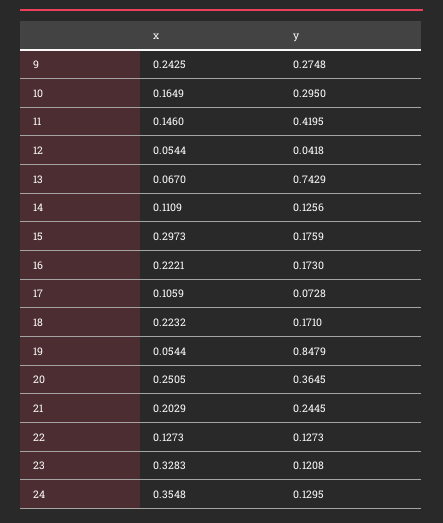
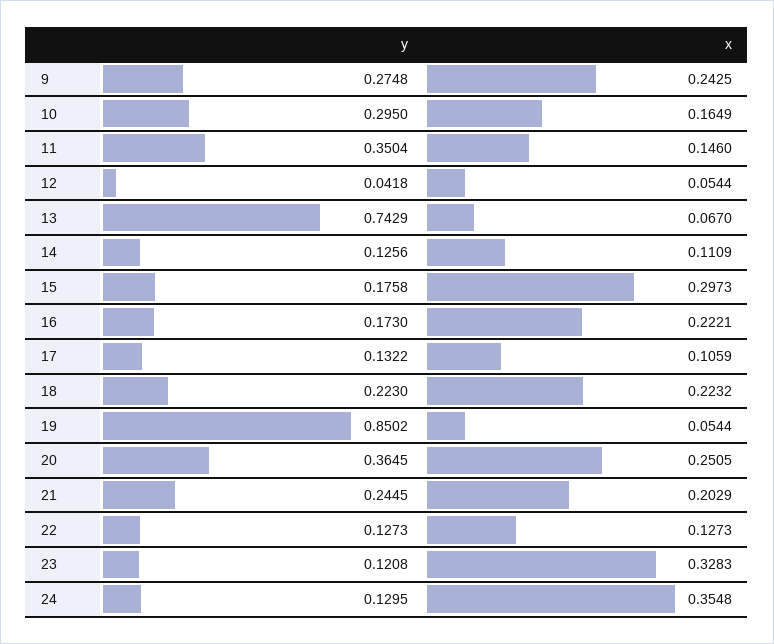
y, 11: 0.4195 -> 0.3504
y, 15: 0.1759 -> 0.1758
y, 17: 0.0728 -> 0.1322
y, 18: 0.171 -> 0.223
y, 19: 0.8479 -> 0.8502

